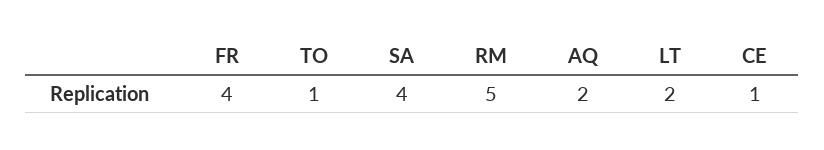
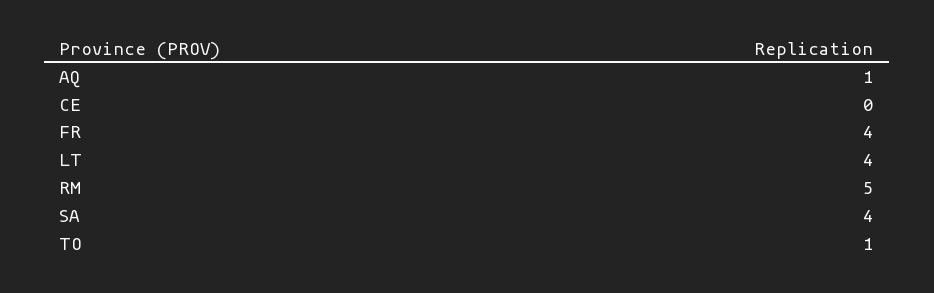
AQ: 2 -> 1
LT: 2 -> 4
CE: 1 -> 0

